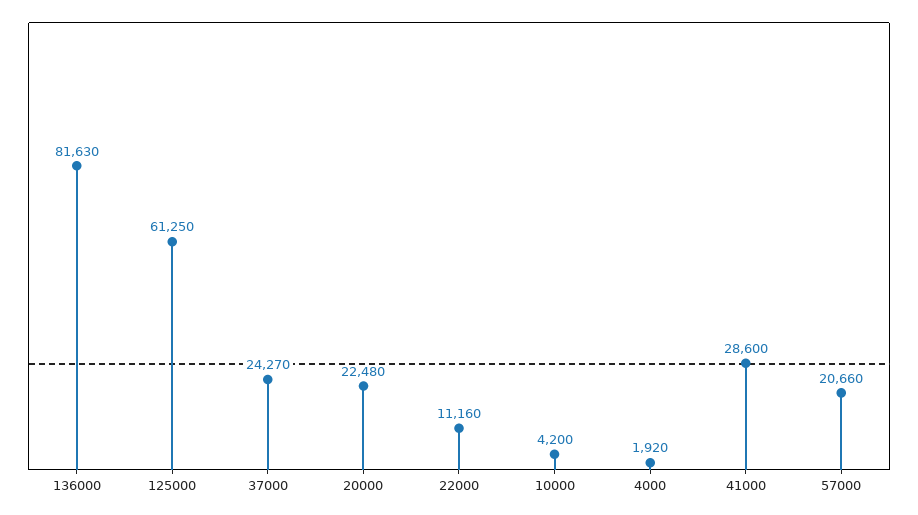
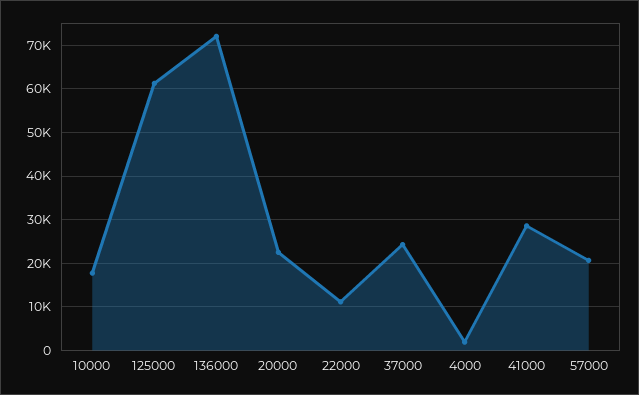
136000: 81630 -> 72000
10000: 4200 -> 18000

